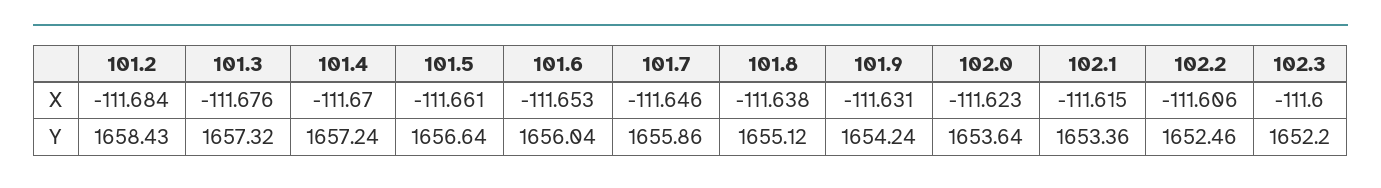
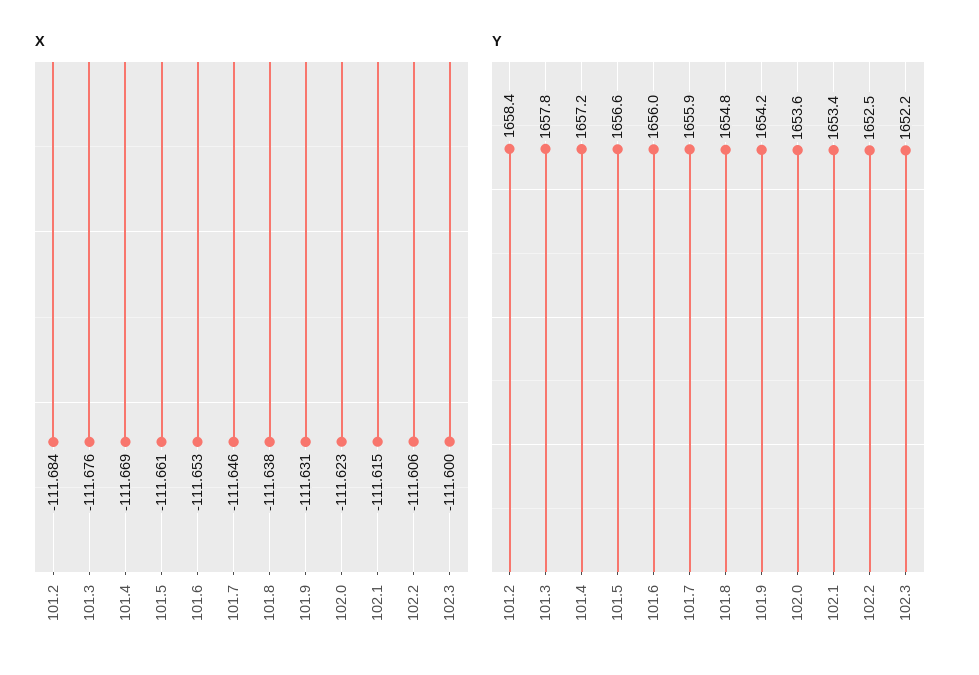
X, 101.4: -111.67 -> -111.669
Y, 101.3: 1657.32 -> 1657.8
Y, 101.8: 1655.12 -> 1654.8

